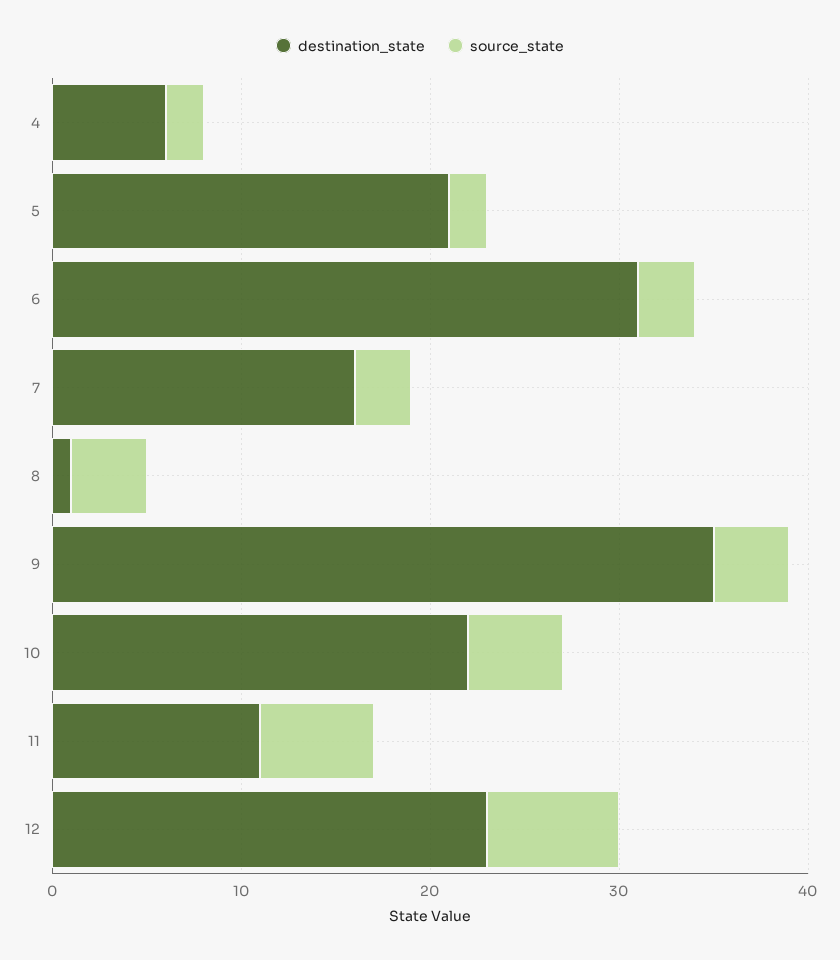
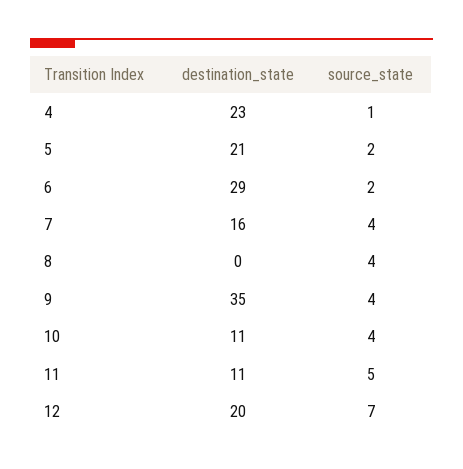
destination_state, 4: 6 -> 23
source_state, 4: 2 -> 1
destination_state, 6: 31 -> 29
source_state, 6: 3 -> 2
source_state, 7: 3 -> 4
destination_state, 8: 1 -> 0
destination_state, 10: 22 -> 11
source_state, 10: 5 -> 4
source_state, 11: 6 -> 5
destination_state, 12: 23 -> 20

